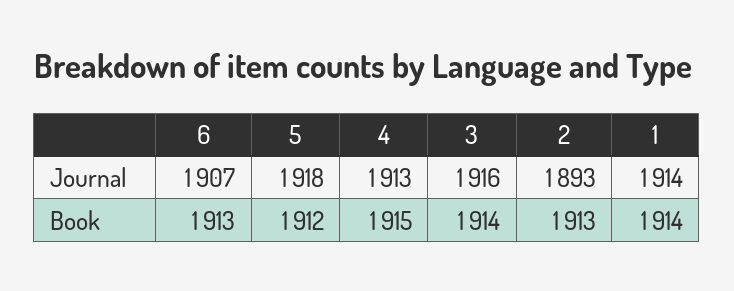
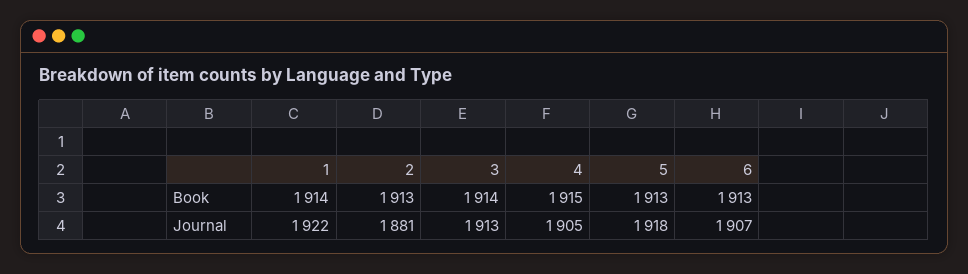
4, Journal: 1913 -> 1905
3, Journal: 1916 -> 1913
2, Journal: 1893 -> 1881
1, Journal: 1914 -> 1922
5, Book: 1912 -> 1913

